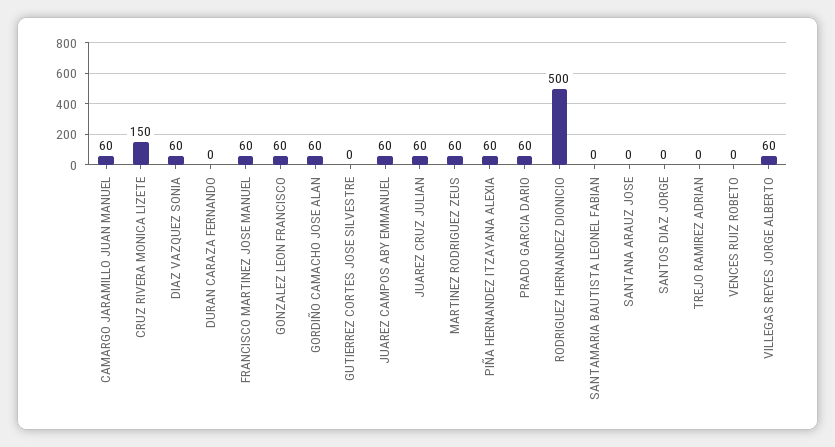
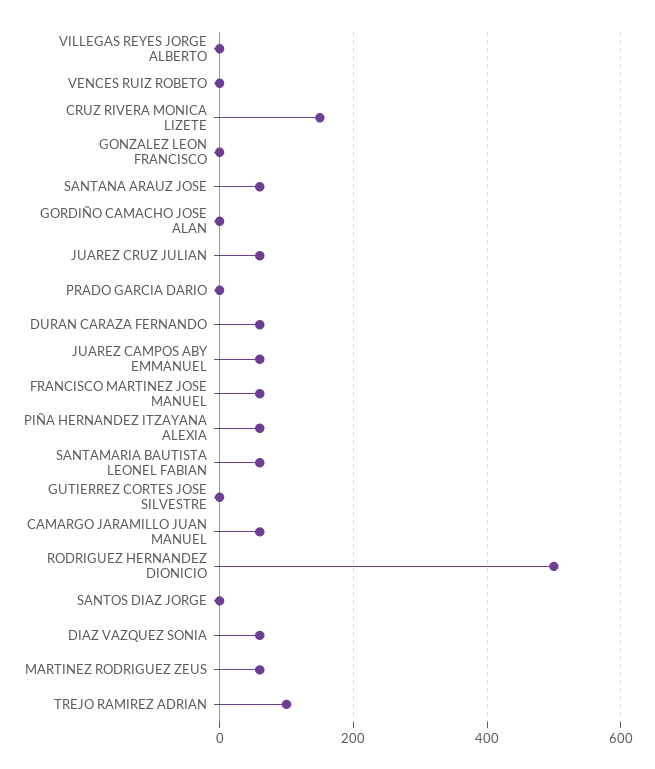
DURAN CARAZA FERNANDO: 0 -> 60
GONZALEZ LEON FRANCISCO: 60 -> 0
GORDIÑO CAMACHO JOSE ALAN: 60 -> 0
PRADO GARCIA DARIO: 60 -> 0
SANTAMARIA BAUTISTA LEONEL FABIAN: 0 -> 60
SANTANA ARAUZ JOSE: 0 -> 60
TREJO RAMIREZ ADRIAN: 0 -> 100
VILLEGAS REYES JORGE ALBERTO: 60 -> 0

